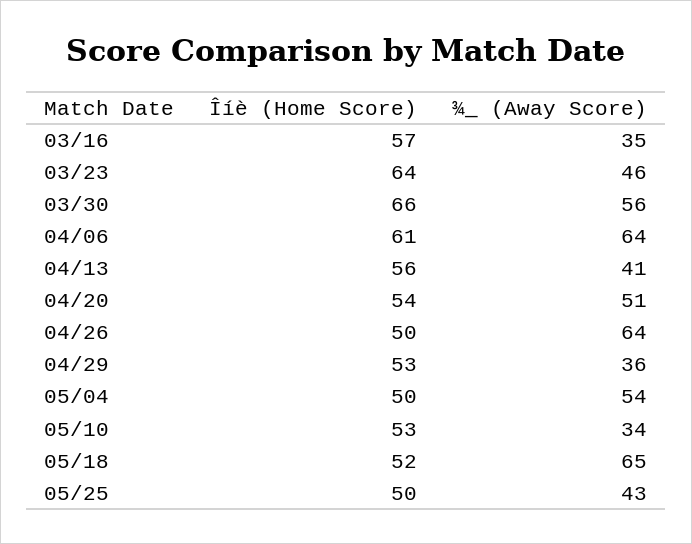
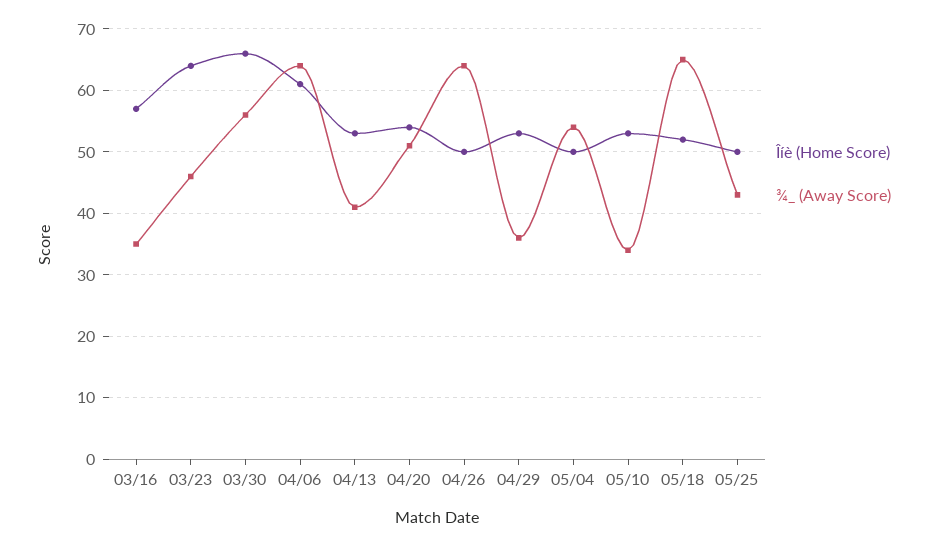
Îíè (Home Score), 04/13: 56 -> 53

